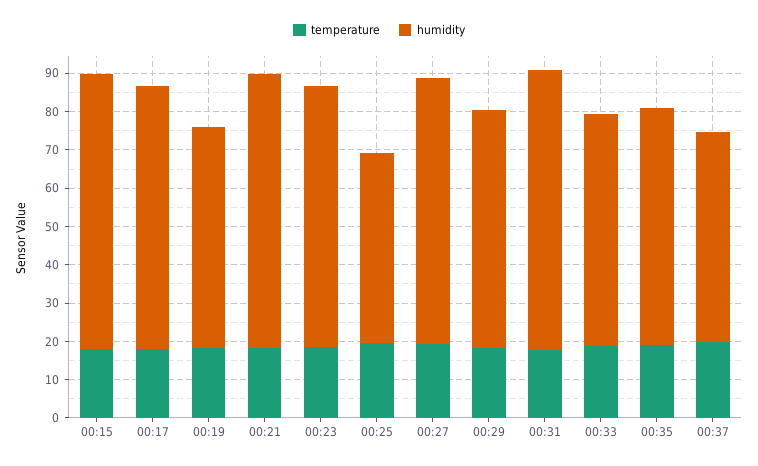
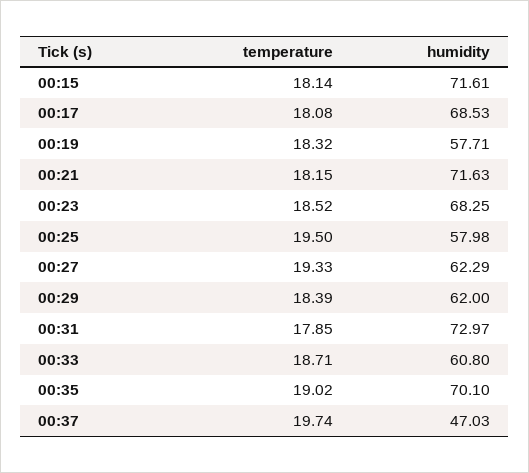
humidity, 00:25: 50 -> 57.98
humidity, 00:27: 70 -> 62.29
humidity, 00:35: 62.5 -> 70.1
humidity, 00:37: 55 -> 47.03

